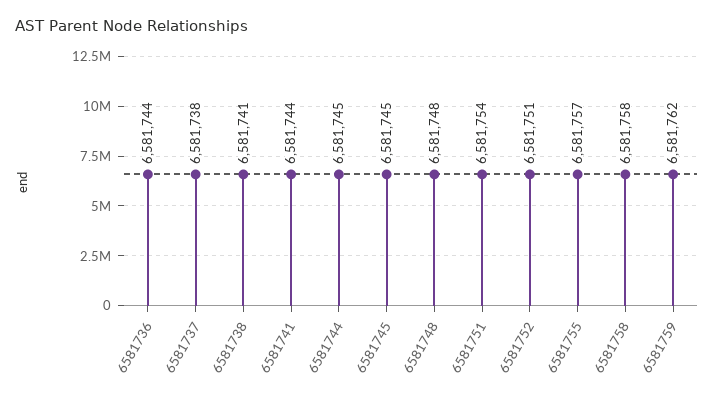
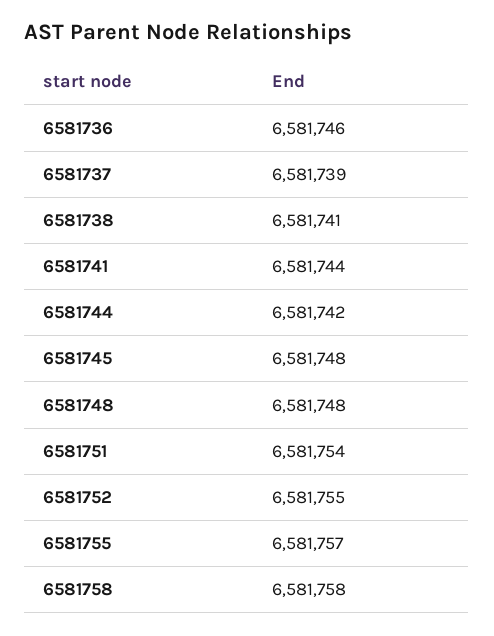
6581736: 6581744 -> 6581746
6581737: 6581738 -> 6581739
6581744: 6581745 -> 6581742
6581745: 6581745 -> 6581748
6581752: 6581751 -> 6581755
6581759: 6581762 -> none

